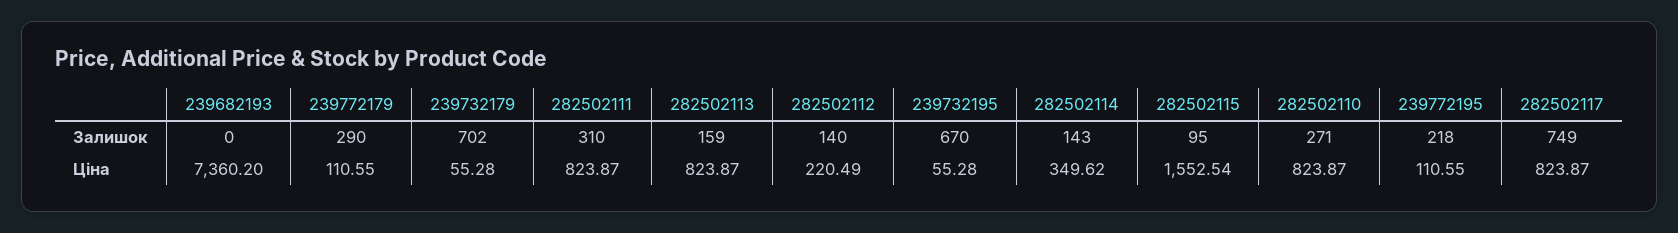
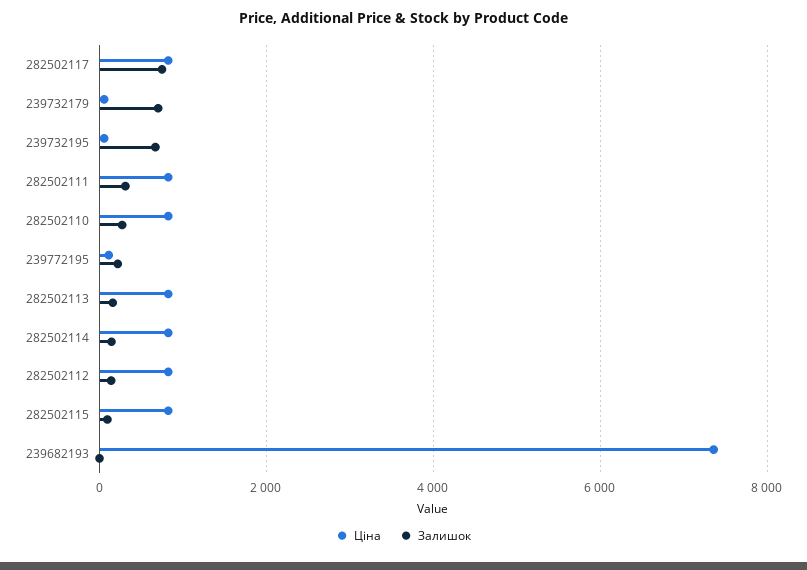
Залишок, 239772179: 290 -> none
Ціна, 239772179: 110.55 -> none
Ціна, 282502112: 220.49 -> 800
Ціна, 282502114: 349.62 -> 800
Ціна, 282502115: 1552.54 -> 800

